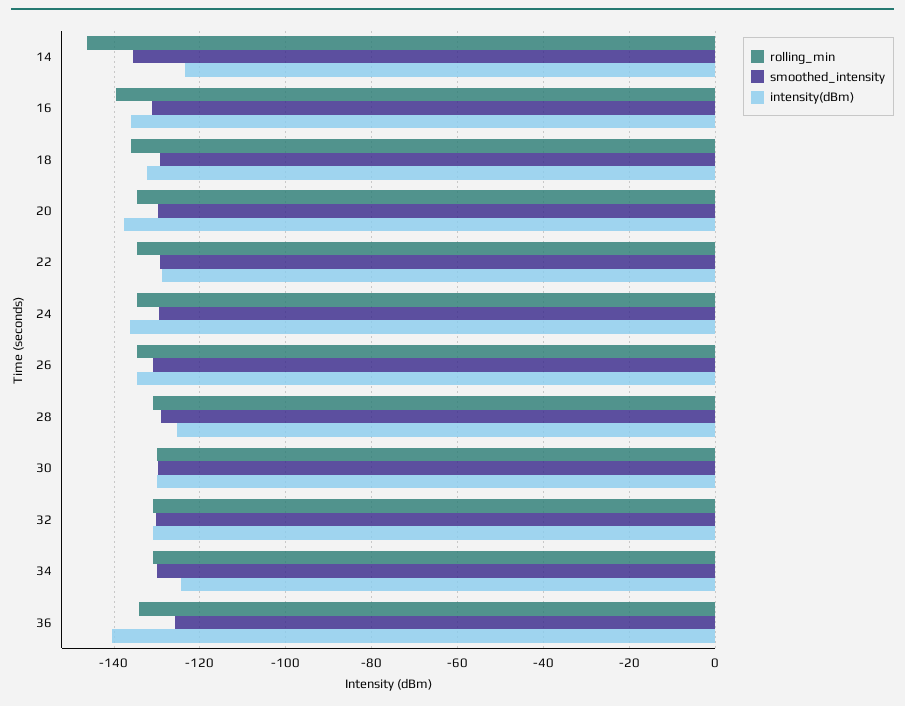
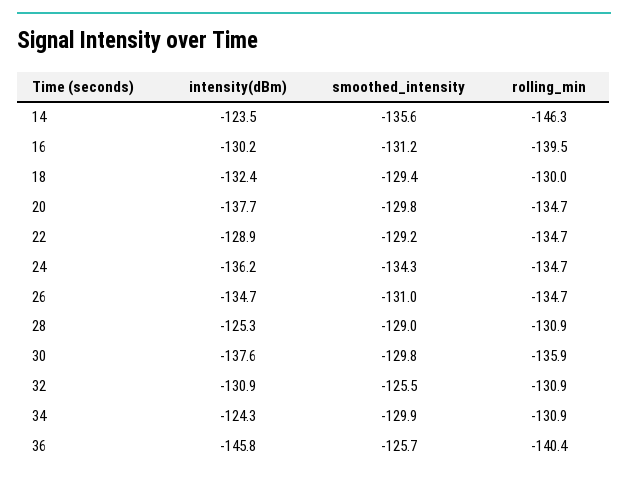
intensity(dBm), 16: -136 -> -130.2
rolling_min, 18: -136 -> -130
smoothed_intensity, 24: -130 -> -134.3
rolling_min, 30: -130 -> -135.9
intensity(dBm), 30: -130 -> -137.6
smoothed_intensity, 32: -130 -> -125.5
rolling_min, 36: -134 -> -140.4
intensity(dBm), 36: -140 -> -145.8

